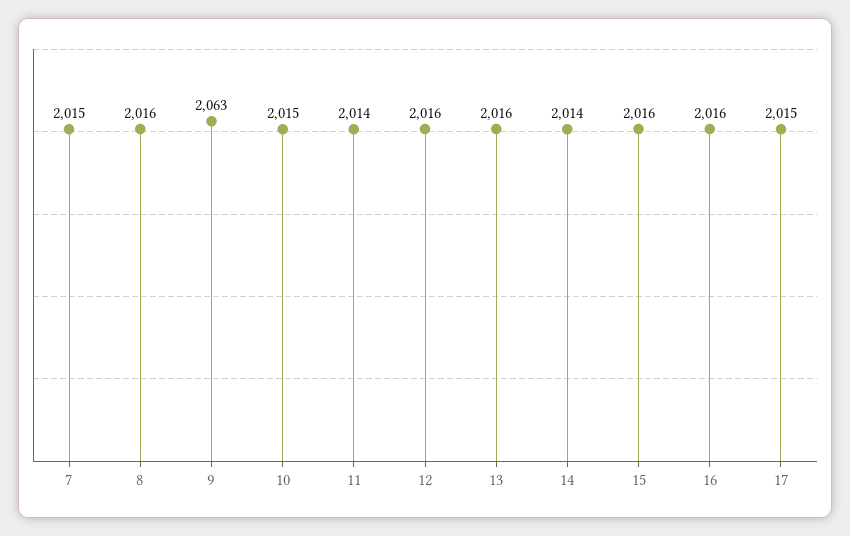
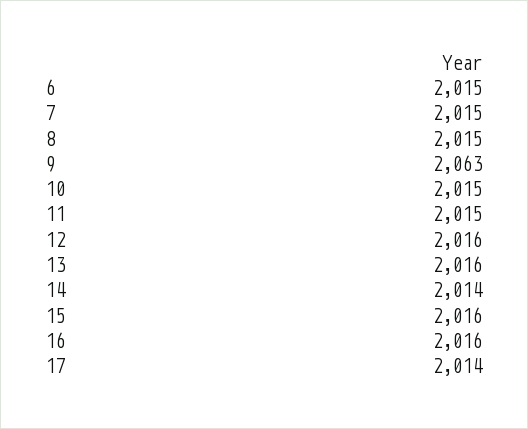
8: 2016 -> 2015
11: 2014 -> 2015
17: 2015 -> 2014
6: none -> 2015

